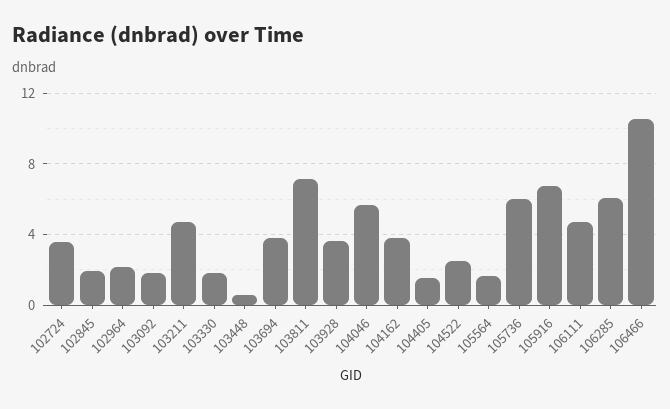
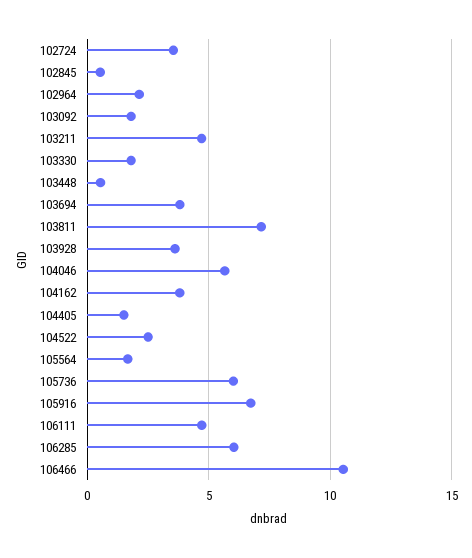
102845: 2 -> 0.5

